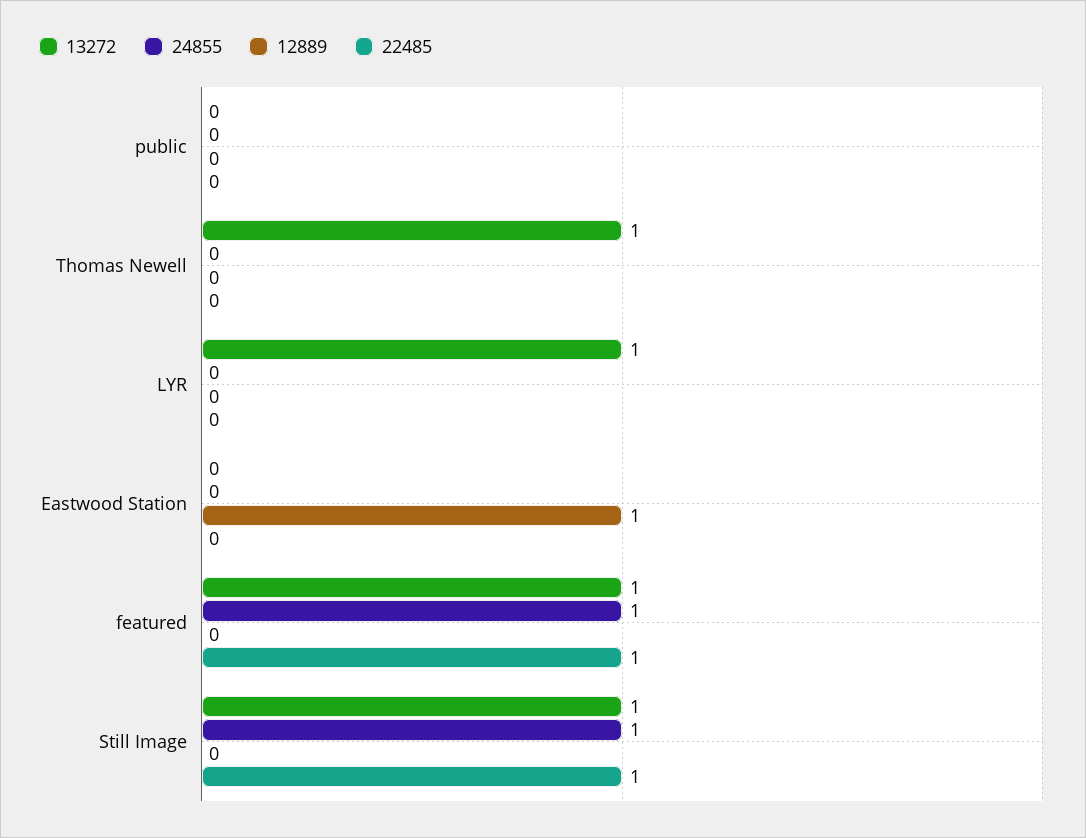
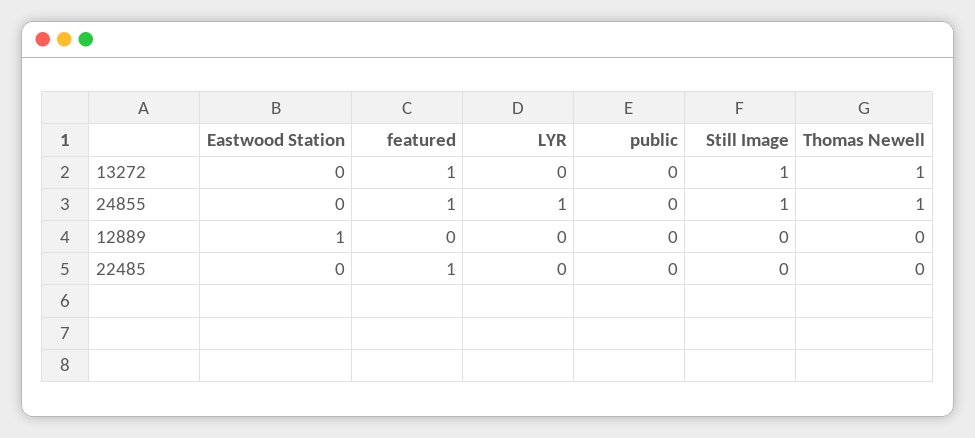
24855, Thomas Newell: 0 -> 1
13272, LYR: 1 -> 0
24855, LYR: 0 -> 1
22485, Still Image: 1 -> 0

